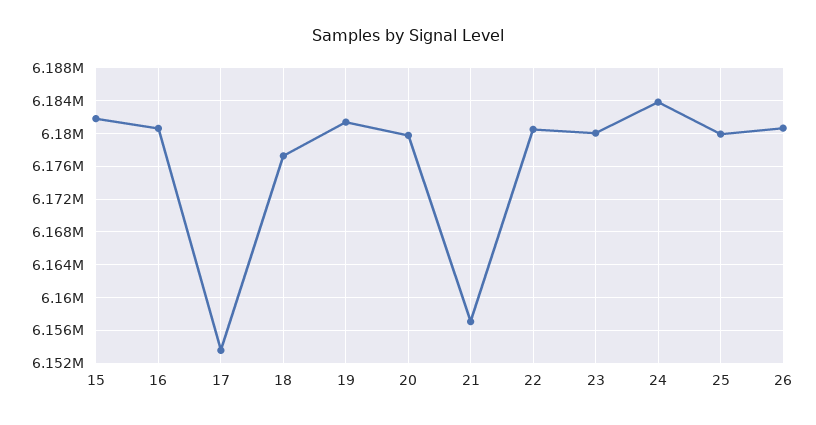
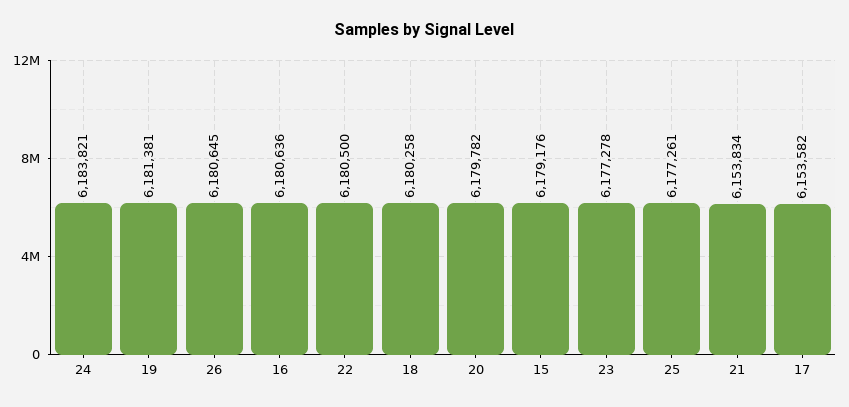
15: 6182000 -> 6179176
18: 6177000 -> 6180258
21: 6157000 -> 6153834
23: 6180000 -> 6177278
25: 6180000 -> 6177261

